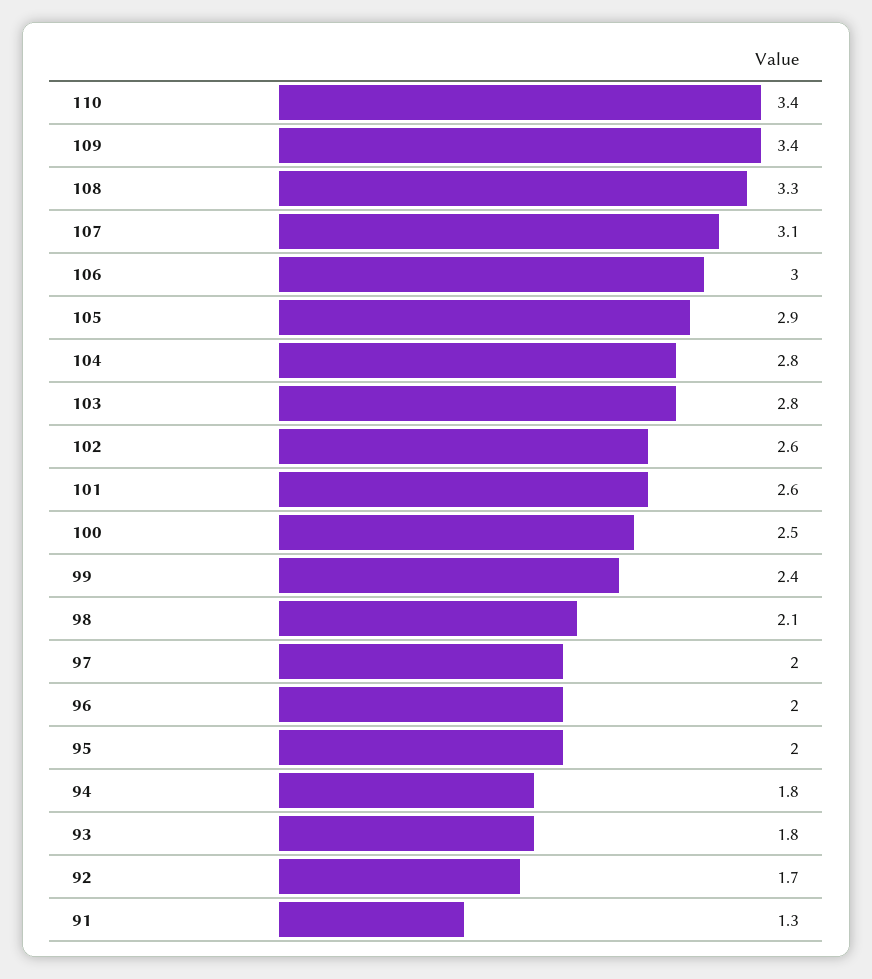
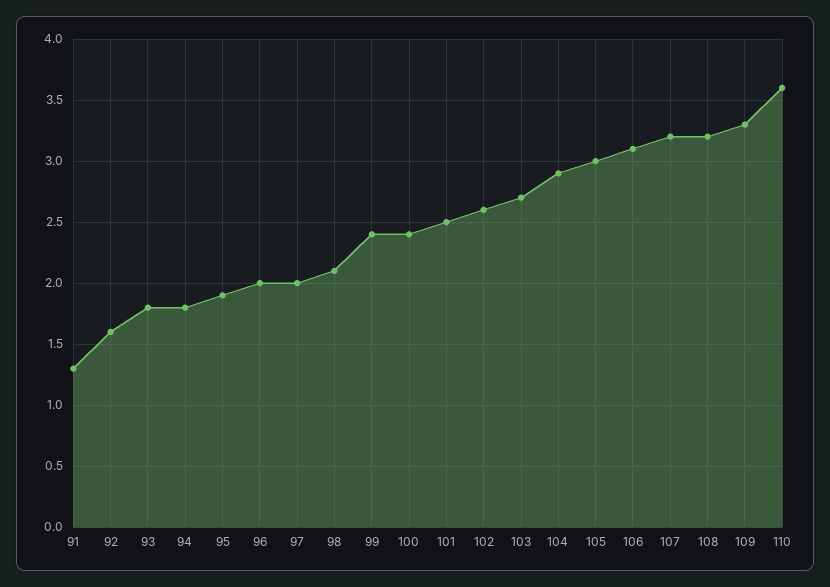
110: 3.4 -> 3.6
109: 3.4 -> 3.3
108: 3.3 -> 3.2
107: 3.1 -> 3.2
106: 3 -> 3.1
105: 2.9 -> 3
104: 2.8 -> 2.9
103: 2.8 -> 2.7
101: 2.6 -> 2.5
100: 2.5 -> 2.4
95: 2 -> 1.9
92: 1.7 -> 1.6

